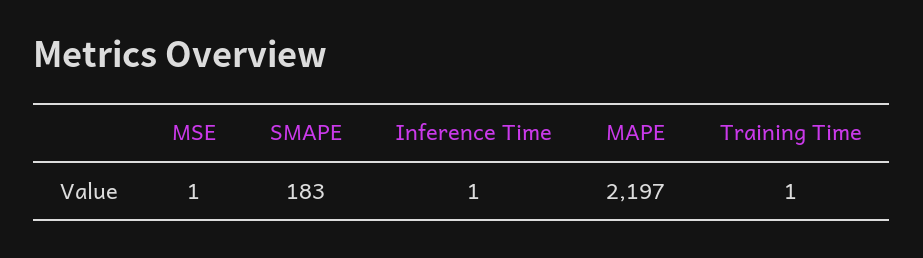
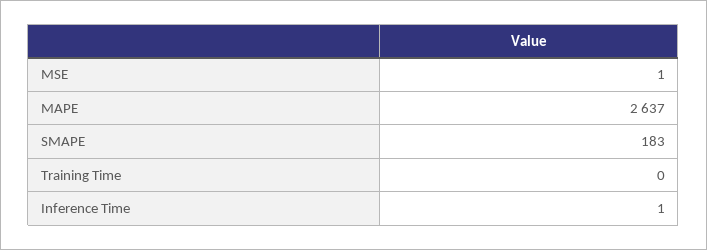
MAPE: 2197 -> 2637
Training Time: 1 -> 0

